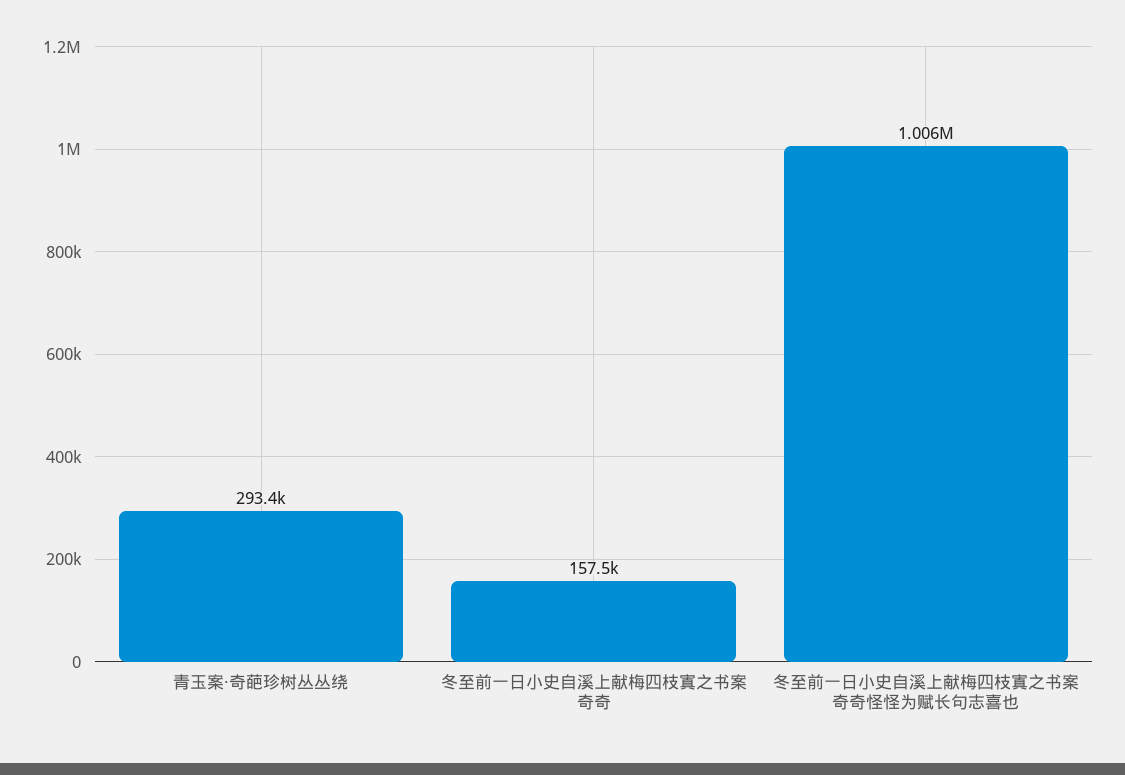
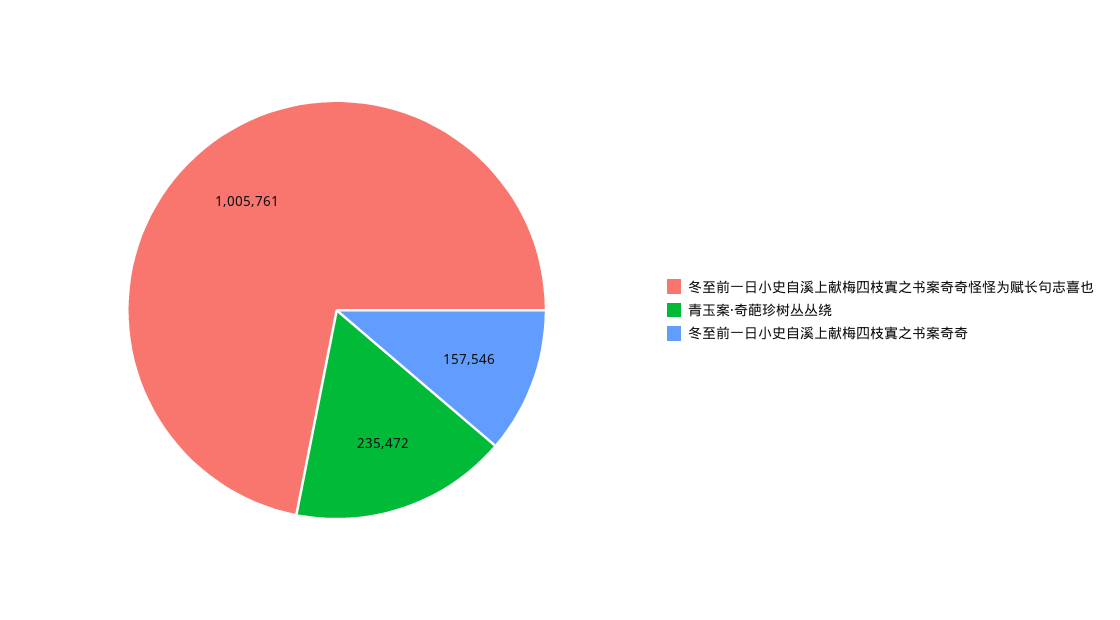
青玉案·奇葩珍树丛丛绕: 293400 -> 235472

